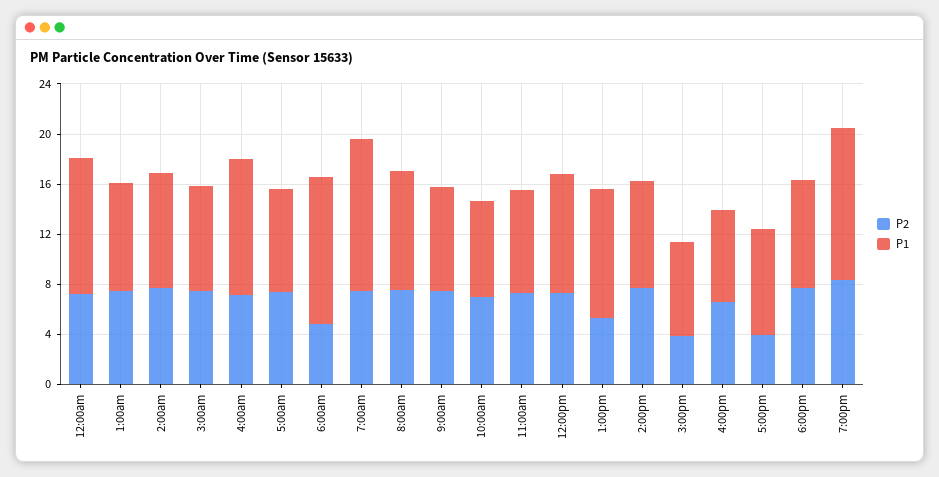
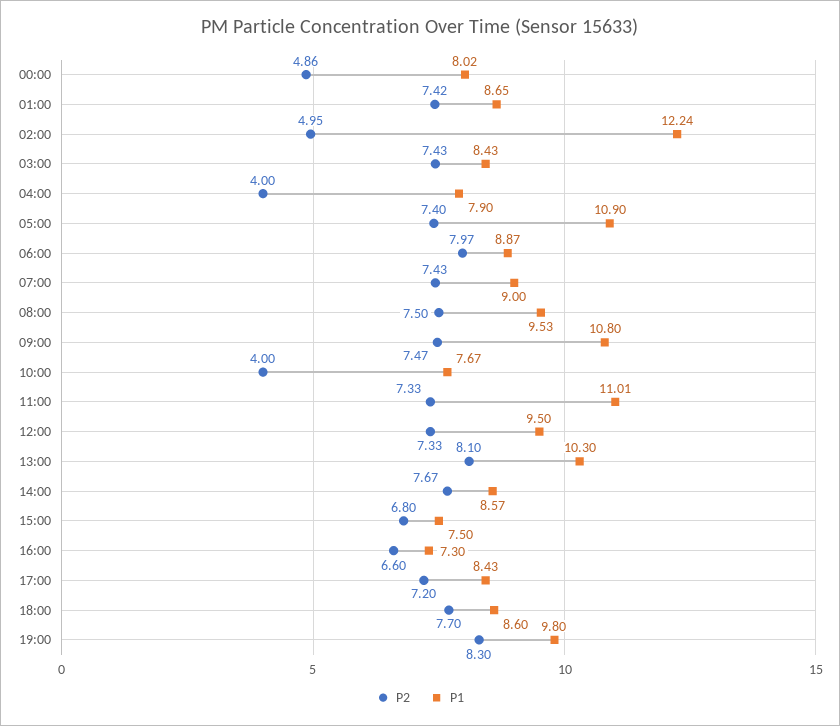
P2, 12:00am: 7 -> 4.86
P1, 12:00am: 11 -> 8.02
P2, 2:00am: 8 -> 4.95
P1, 2:00am: 9 -> 12.24
P2, 4:00am: 7 -> 4
P1, 4:00am: 11 -> 7.9
P1, 5:00am: 8 -> 10.9
P2, 6:00am: 5 -> 7.97
P1, 6:00am: 12 -> 8.87
P1, 7:00am: 12 -> 9
P1, 9:00am: 8 -> 10.8
P2, 10:00am: 7 -> 4
P1, 11:00am: 8 -> 11.01
P2, 1:00pm: 5 -> 8.1
P2, 3:00pm: 4 -> 6.8
P2, 5:00pm: 4 -> 7.2
P1, 7:00pm: 12 -> 9.8

